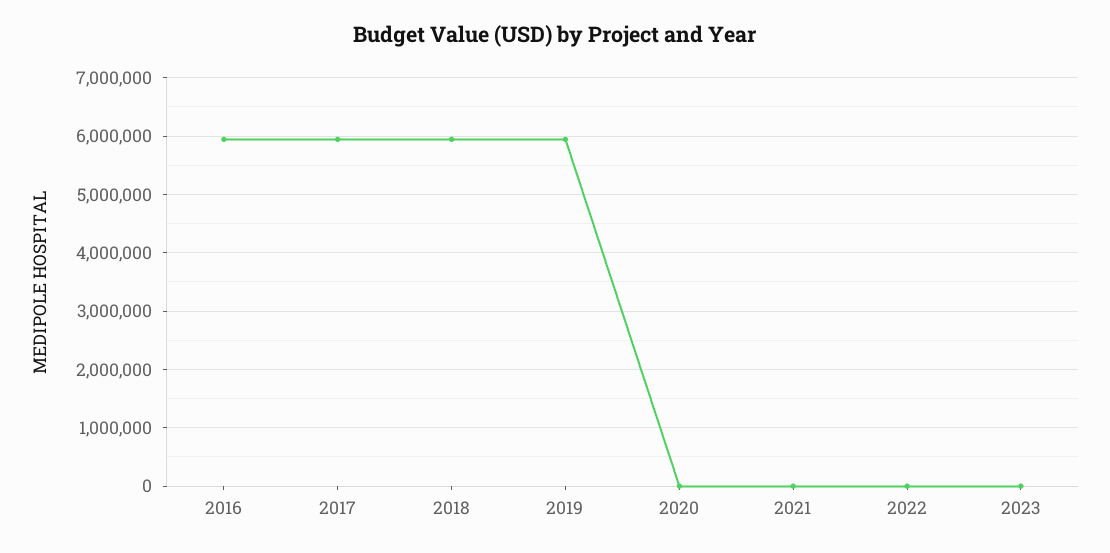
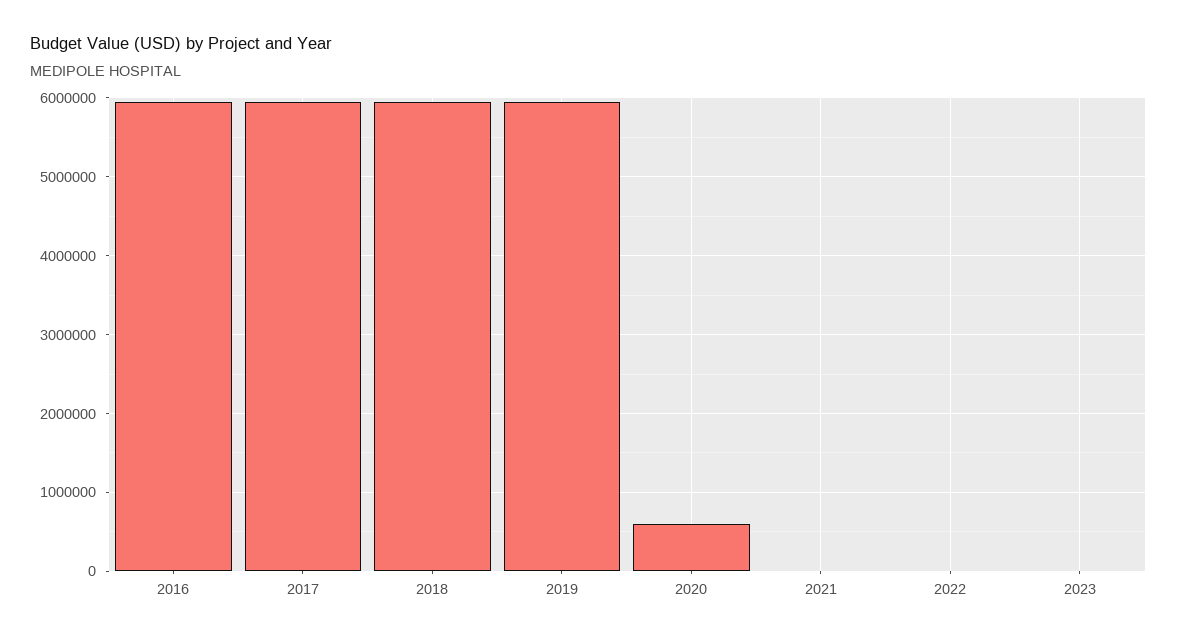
2020: 0 -> 600000

